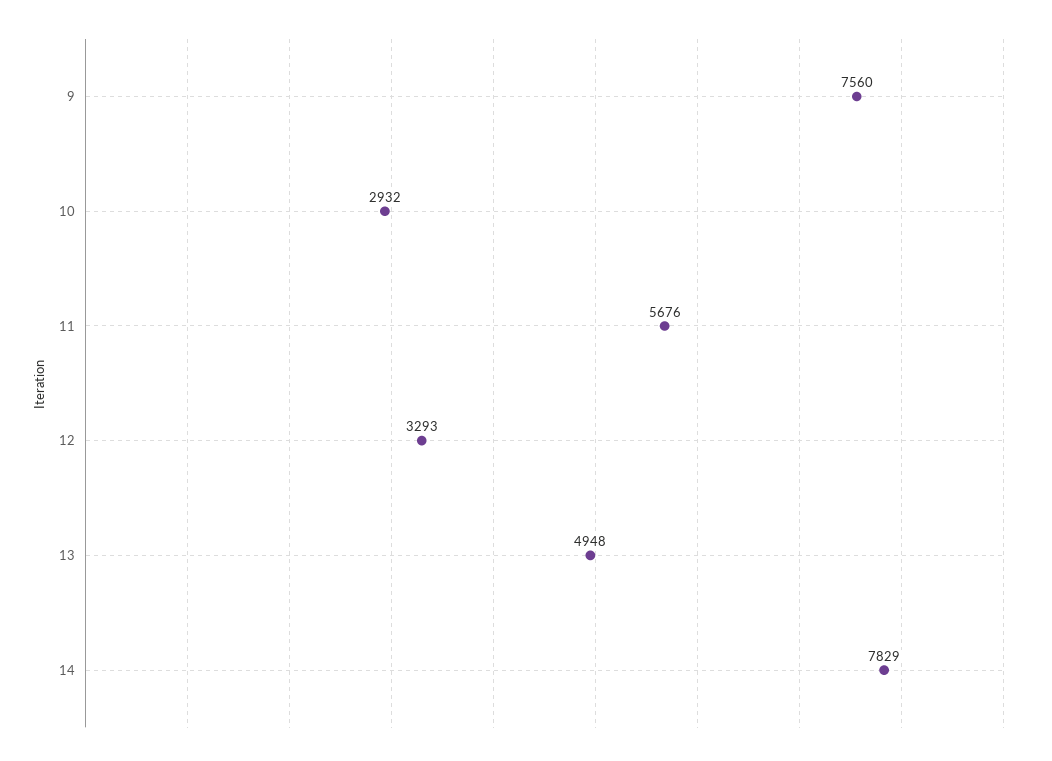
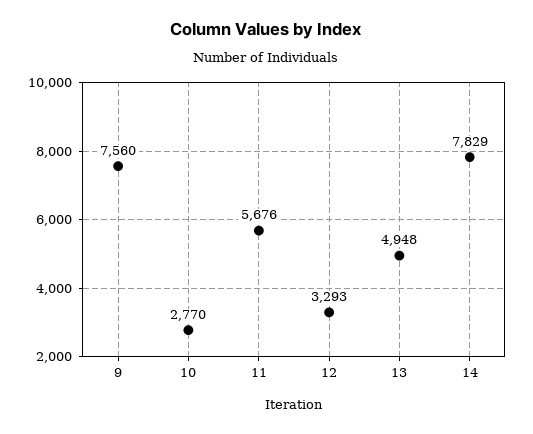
10: 2932 -> 2770

